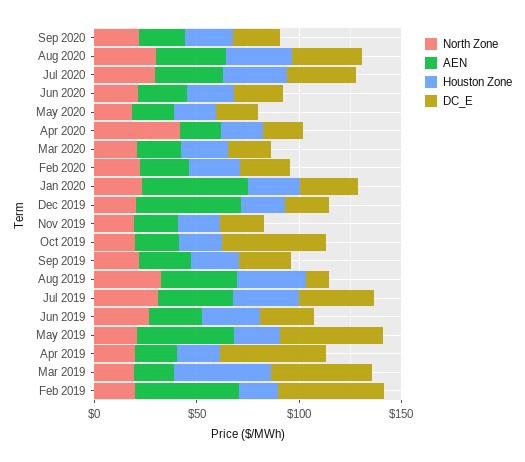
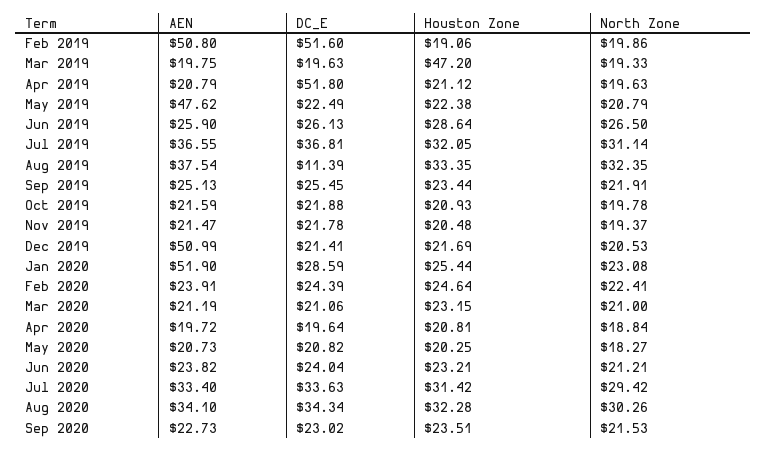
North Zone, Apr 2020: 40 -> 18.84
DC_E, Oct 2019: 50 -> 21.88
DC_E, May 2019: 50 -> 22.49
DC_E, Mar 2019: 50 -> 19.63

